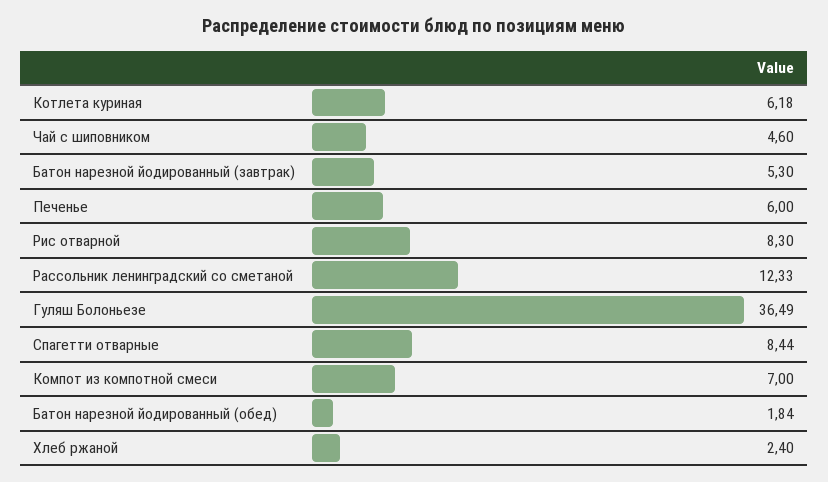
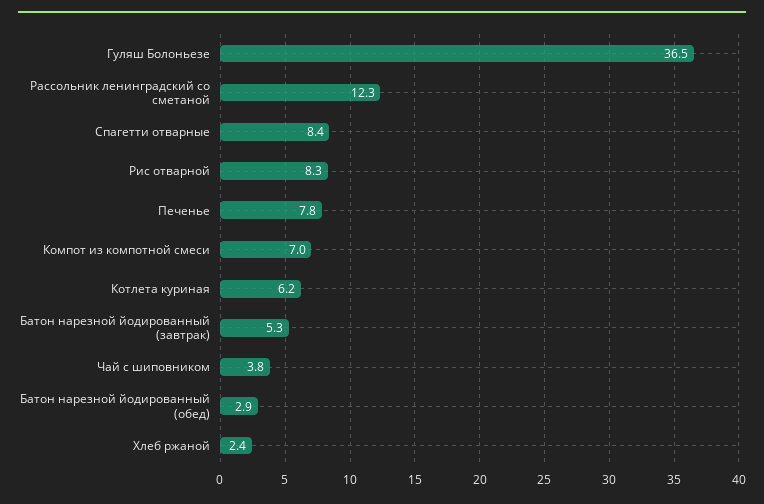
Чай с шиповником: 4.6 -> 3.8
Печенье: 6 -> 7.8
Батон нарезной йодированный (обед): 1.84 -> 2.9

